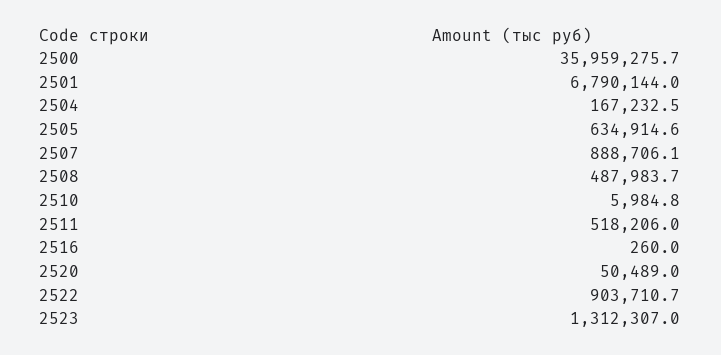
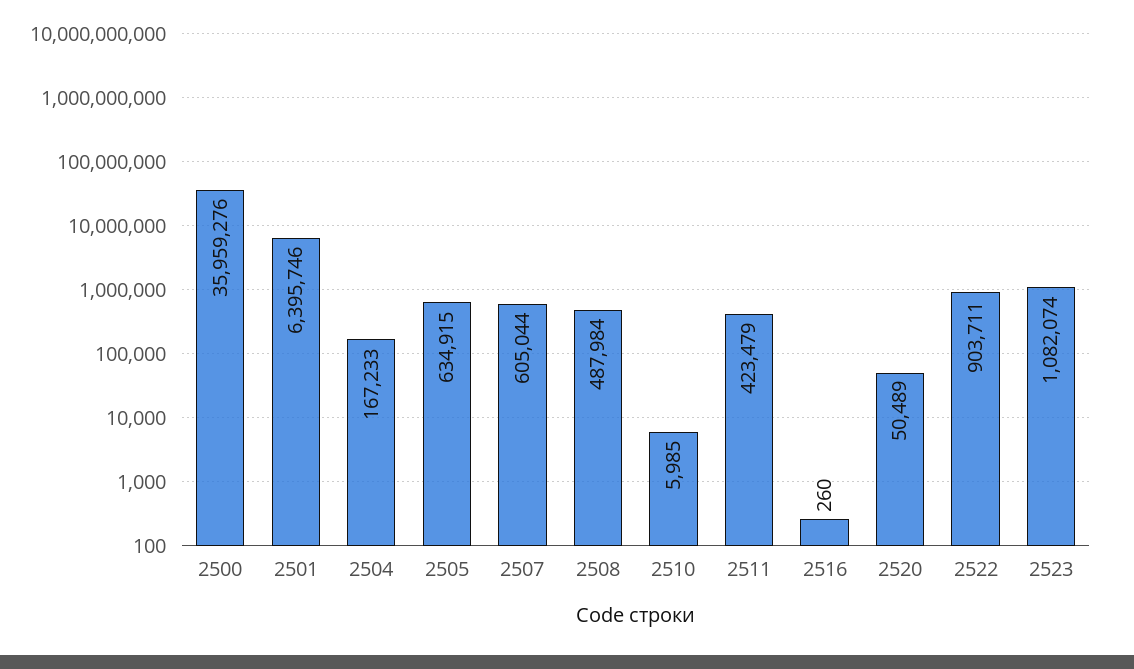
2501: 6790144 -> 6395746
2507: 888706.1 -> 605044
2511: 518206 -> 423479
2523: 1312307 -> 1082074

